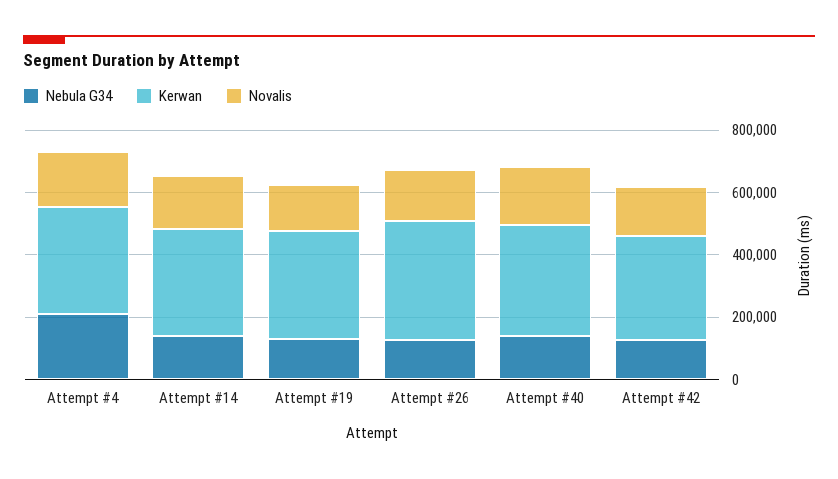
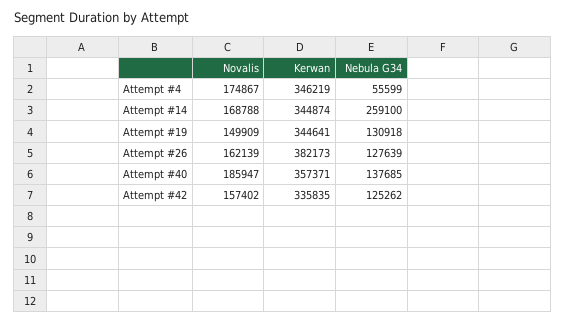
Nebula G34, Attempt #4: 200000 -> 55599
Nebula G34, Attempt #14: 150000 -> 259100

